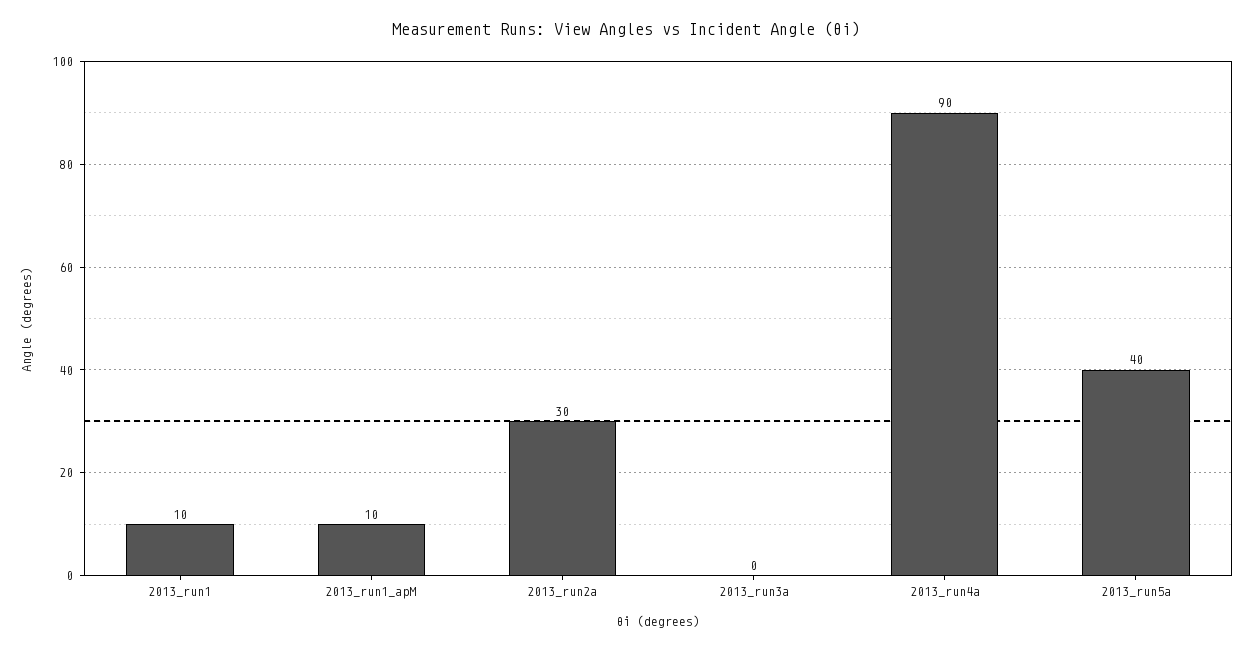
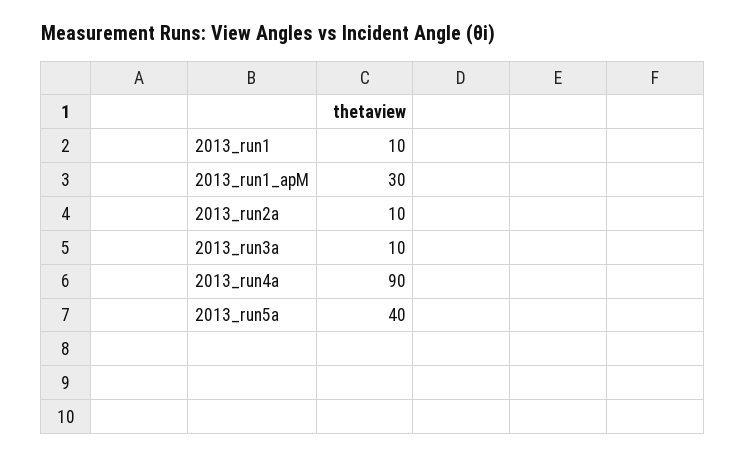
2013_run1_apM: 10 -> 30
2013_run2a: 30 -> 10
2013_run3a: 0 -> 10

